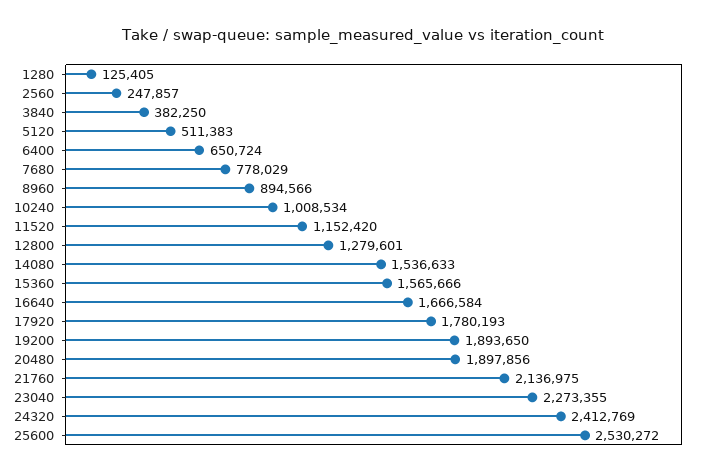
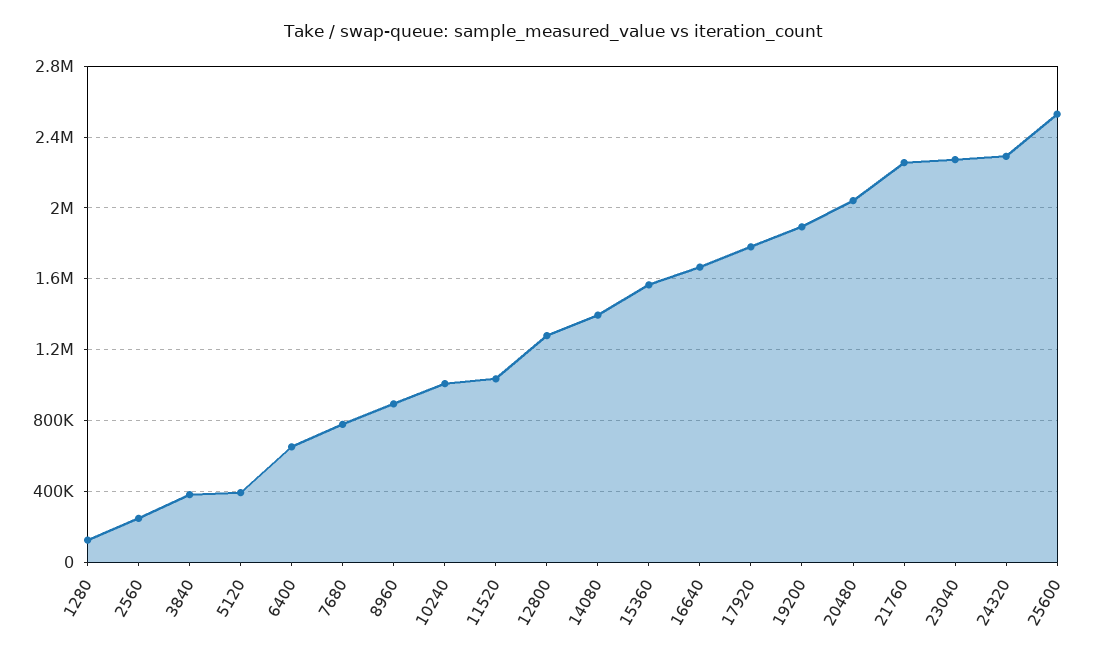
5120: 511383 -> 400000
11520: 1152420 -> 1050000
14080: 1536633 -> 1400000
20480: 1897856 -> 2050000
21760: 2136975 -> 2250000
24320: 2412769 -> 2300000

